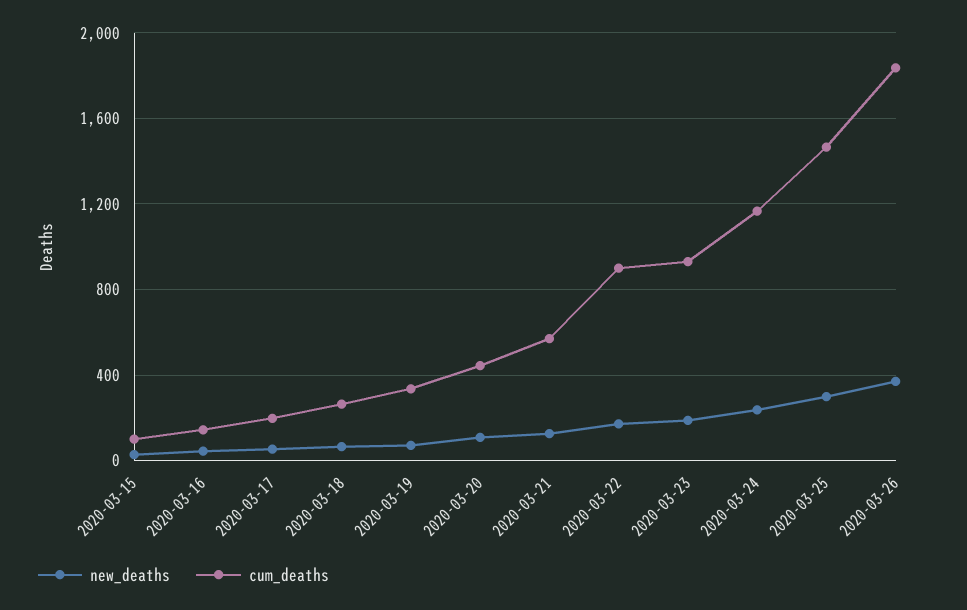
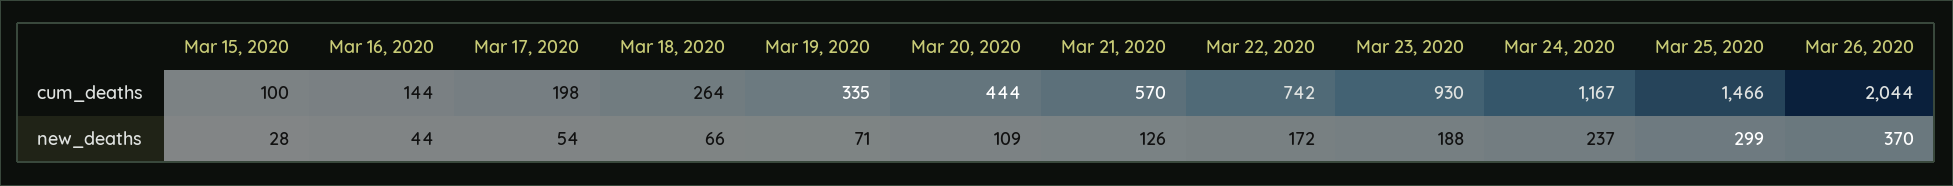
cum_deaths, 2020-03-22: 900 -> 742
cum_deaths, 2020-03-26: 1850 -> 2044

